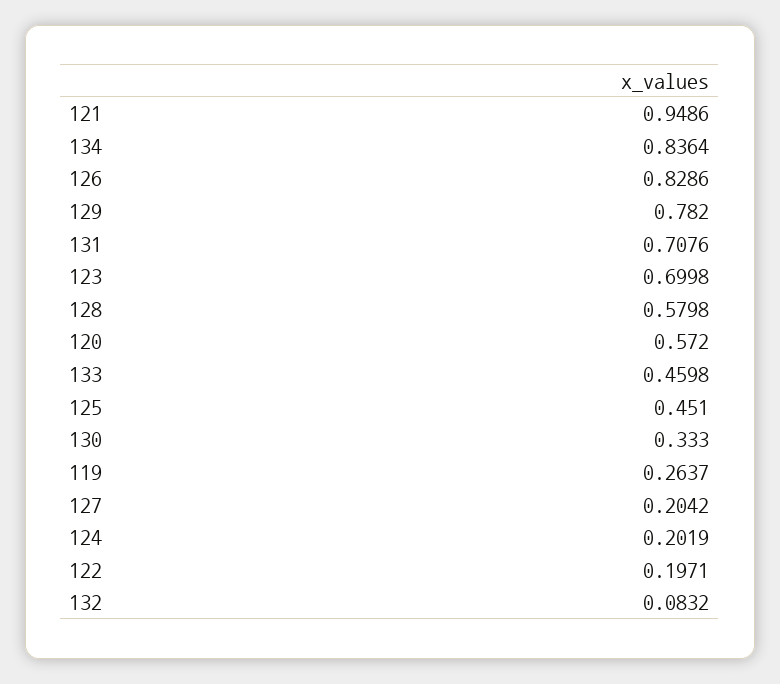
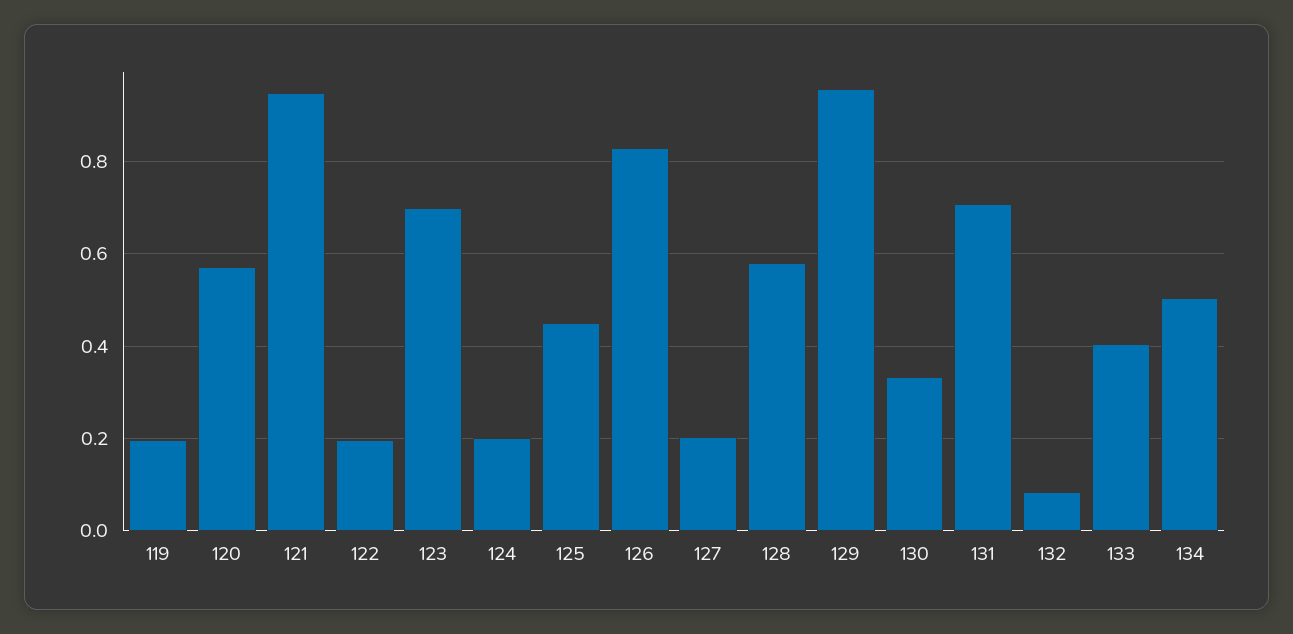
134: 0.8364 -> 0.5
129: 0.782 -> 0.96
133: 0.4598 -> 0.4
119: 0.2637 -> 0.2

